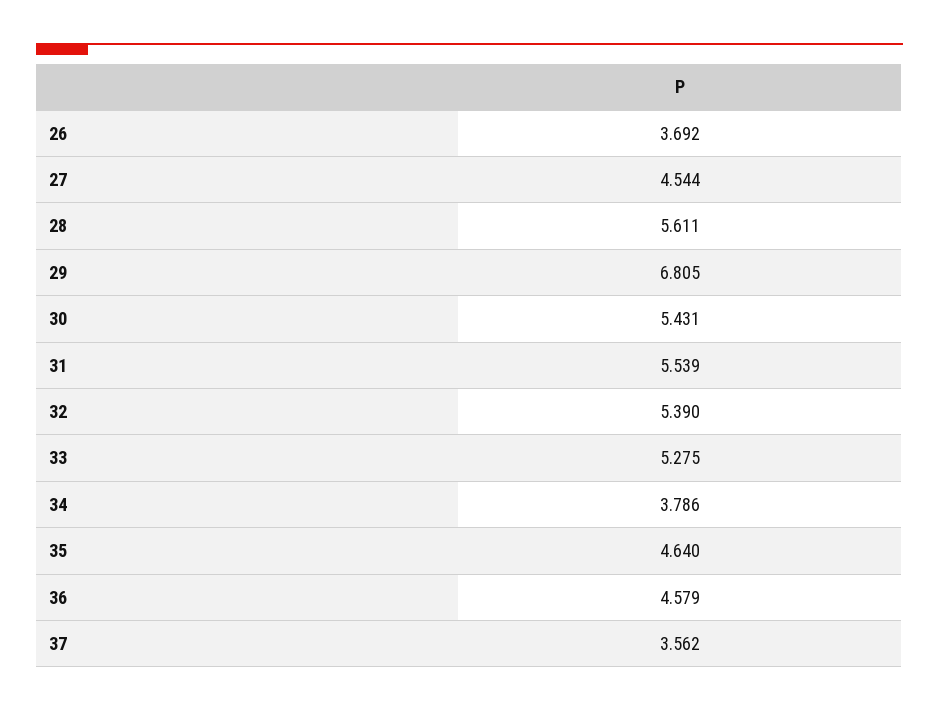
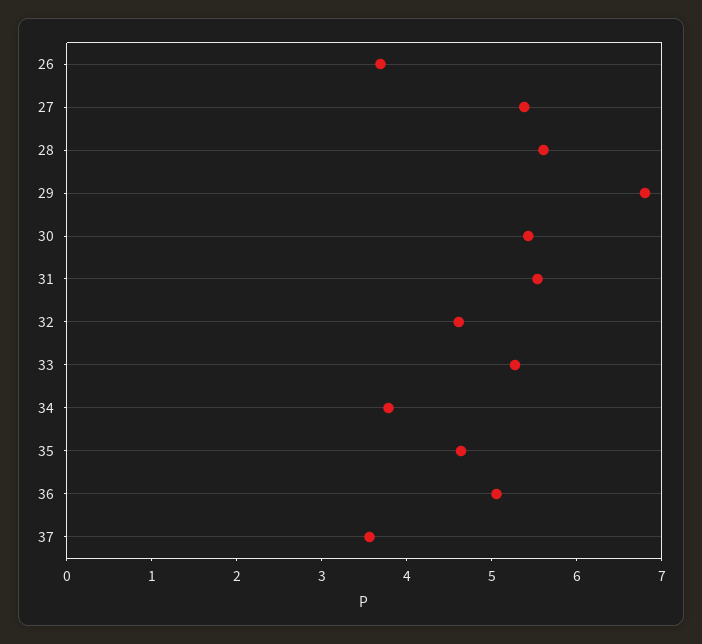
27: 4.544 -> 5.4
32: 5.39 -> 4.6
36: 4.579 -> 5

